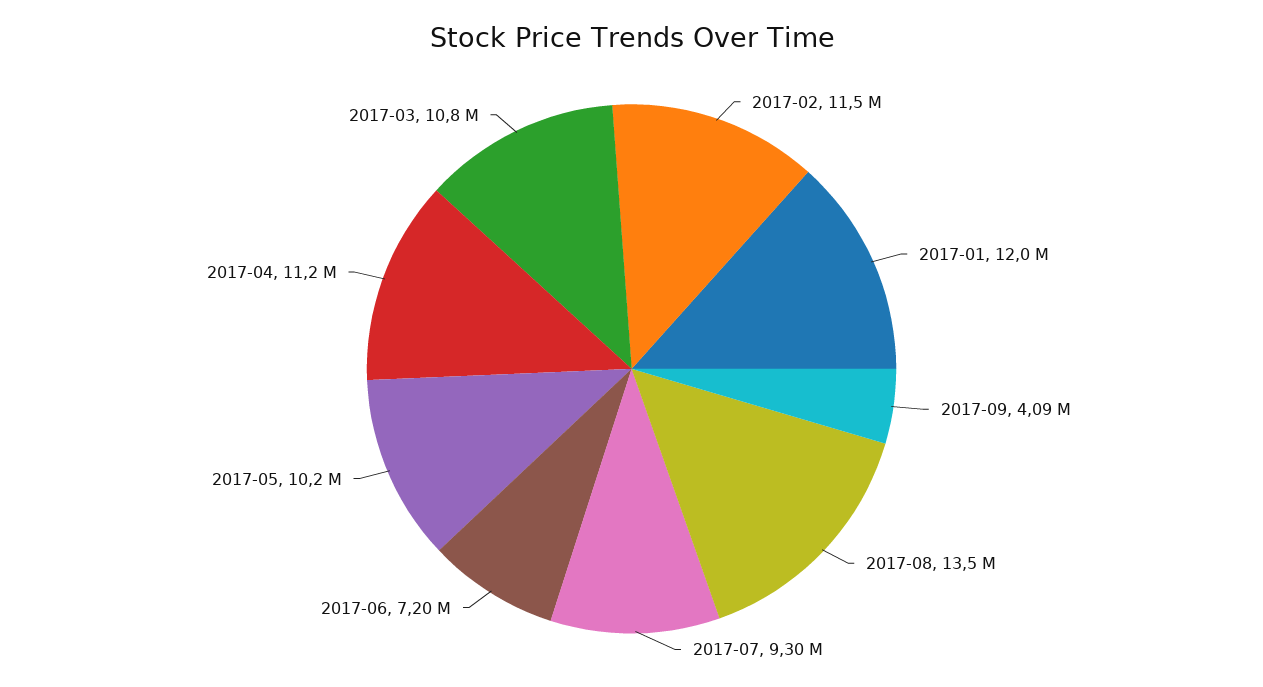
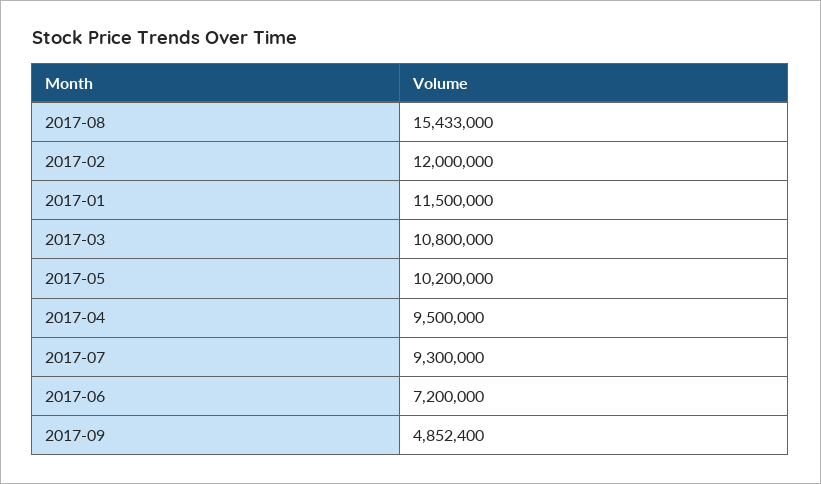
2017-02: 11500000 -> 12000000
2017-01: 12000000 -> 11500000
2017-09: 4090000 -> 4852400
2017-08: 13500000 -> 15433000
2017-04: 11200000 -> 9500000

